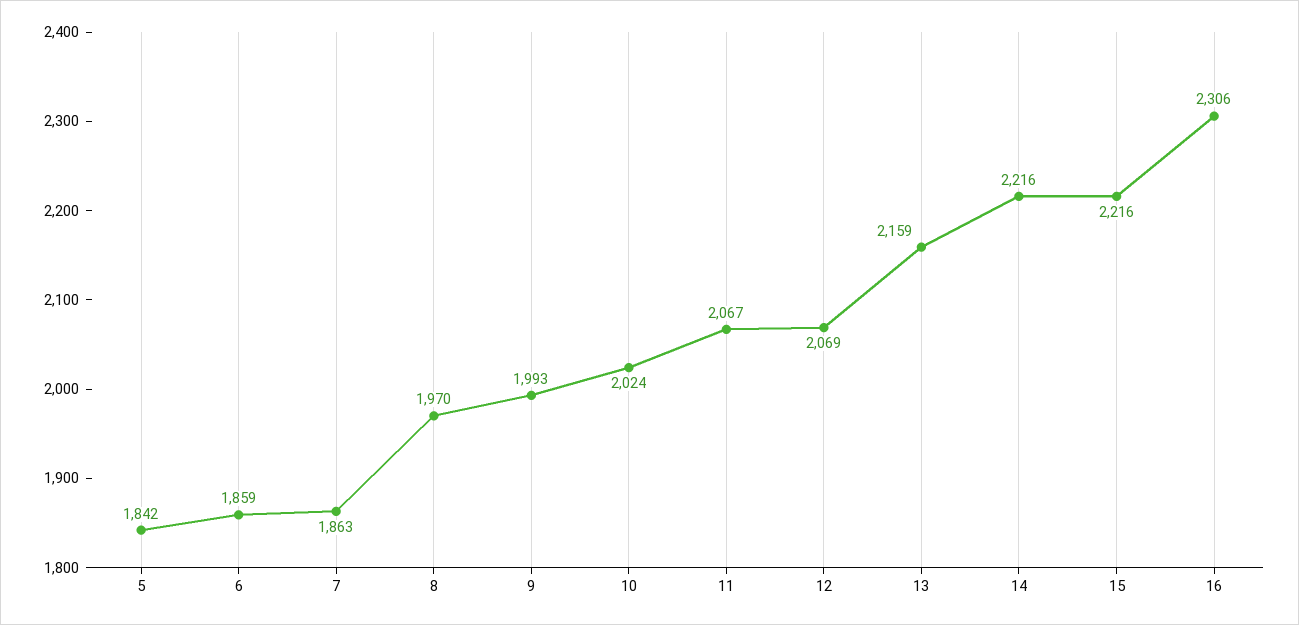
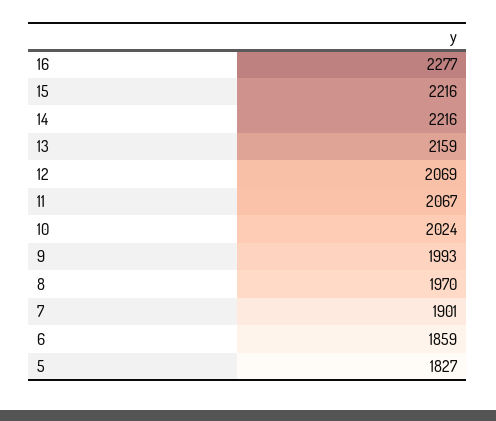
5: 1842 -> 1827
7: 1863 -> 1901
16: 2306 -> 2277

